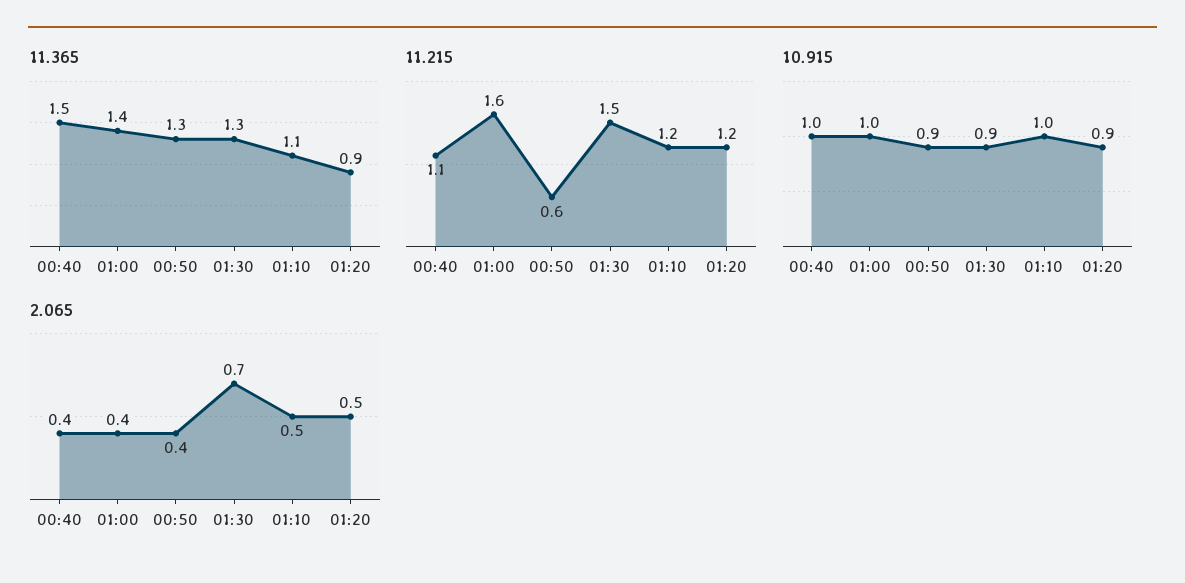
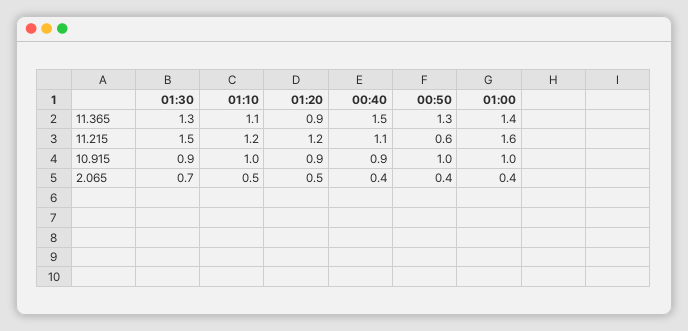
10.915, 00:40: 1 -> 0.9
10.915, 00:50: 0.9 -> 1

